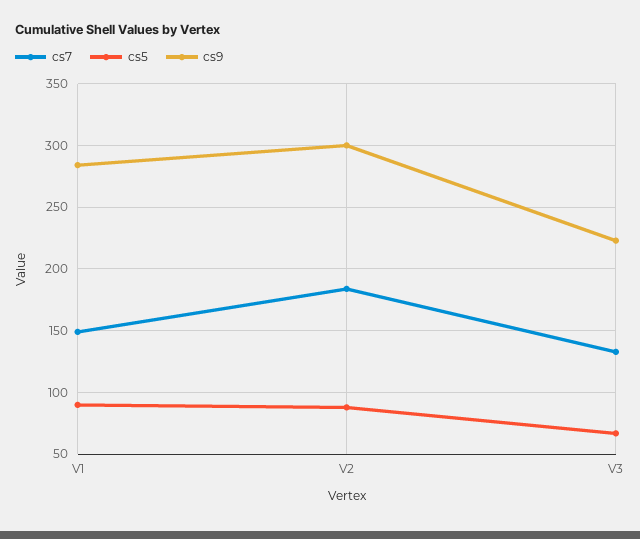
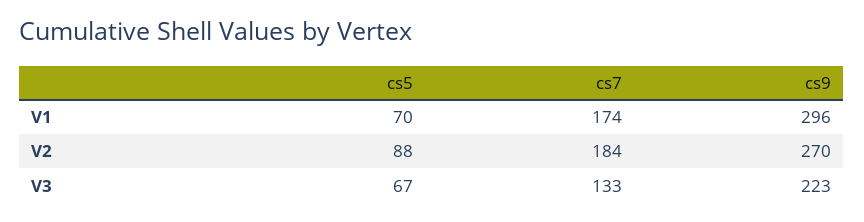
cs7, V1: 150 -> 174
cs5, V1: 90 -> 70
cs9, V1: 285 -> 296
cs9, V2: 300 -> 270

